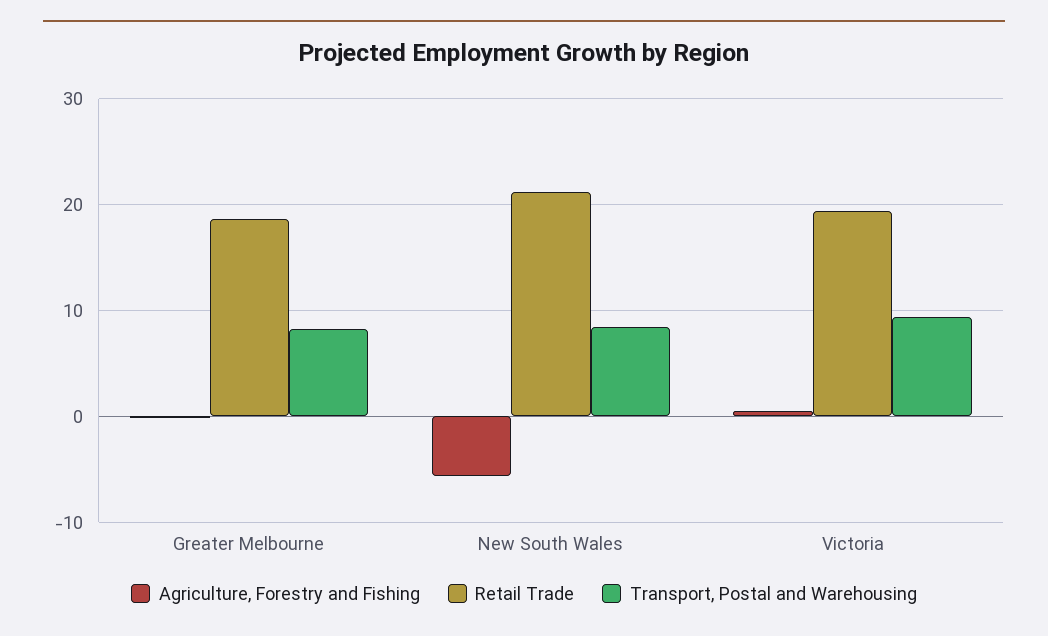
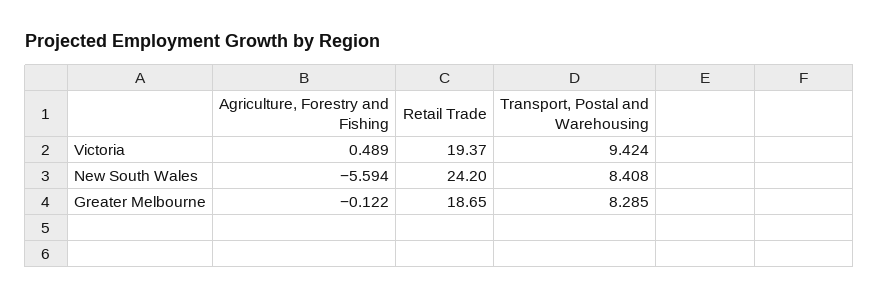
Retail Trade, New South Wales: 21 -> 24.2

